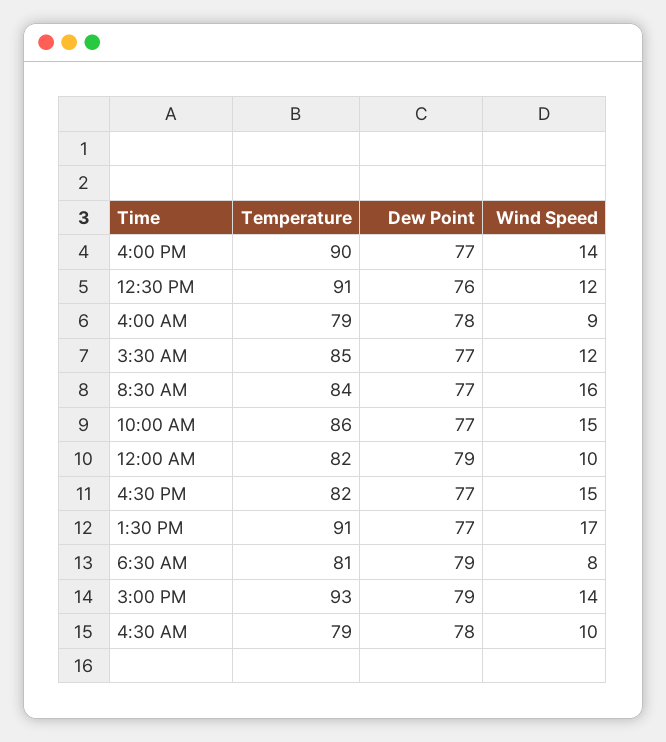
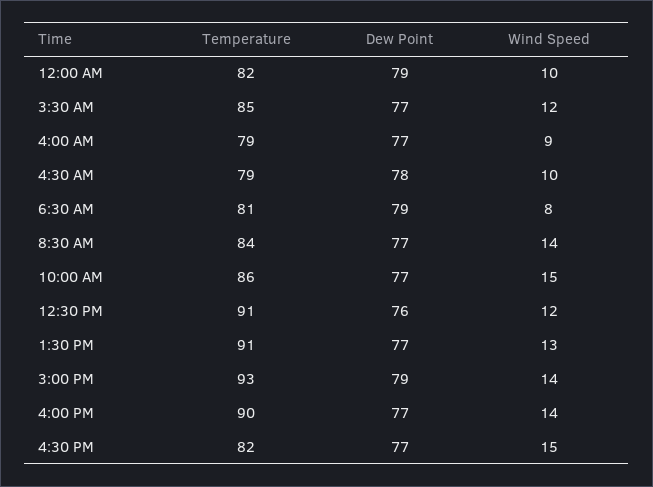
Dew Point, 4:00 AM: 78 -> 77
Wind Speed, 8:30 AM: 16 -> 14
Wind Speed, 1:30 PM: 17 -> 13

